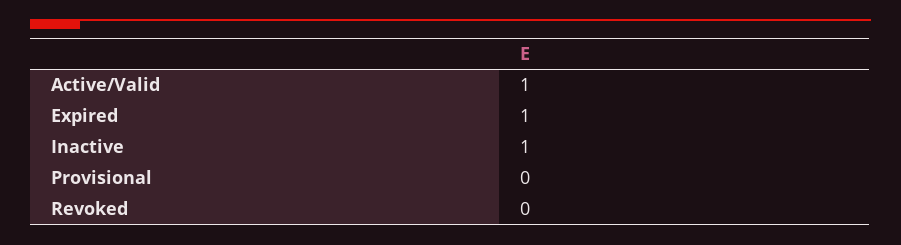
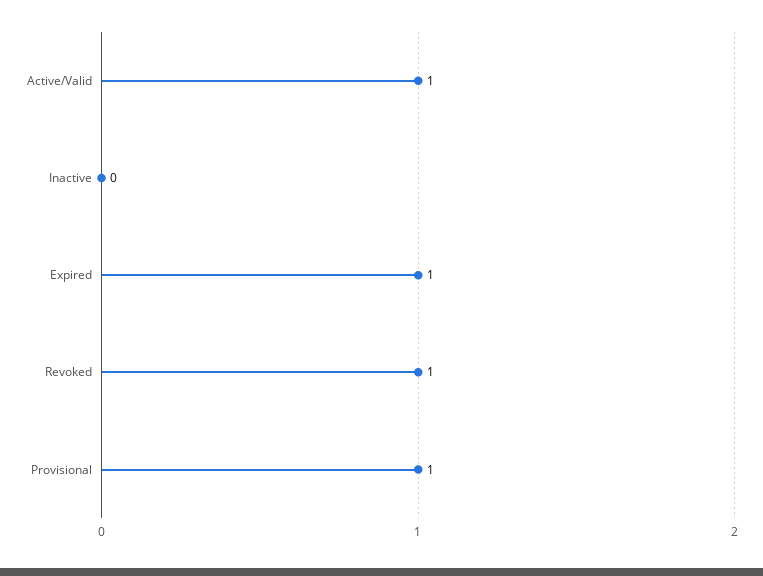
Inactive: 1 -> 0
Provisional: 0 -> 1
Revoked: 0 -> 1

